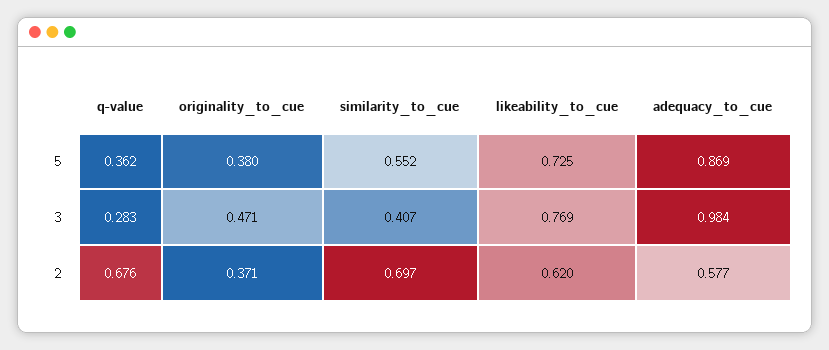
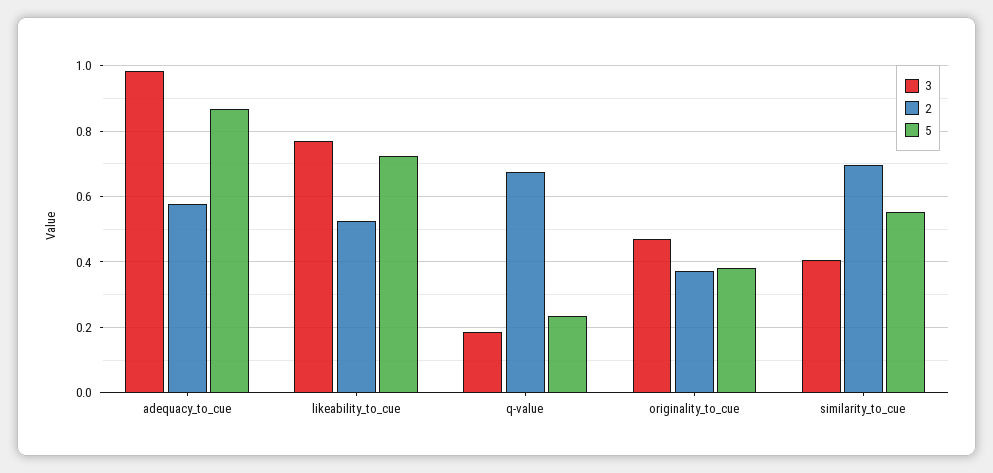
5, q-value: 0.362 -> 0.24
3, q-value: 0.283 -> 0.18
2, likeability_to_cue: 0.62 -> 0.52

